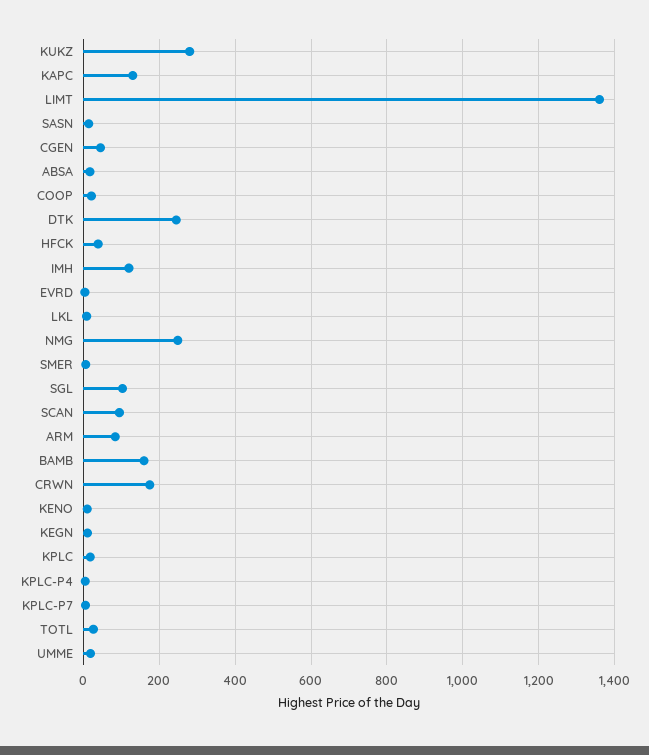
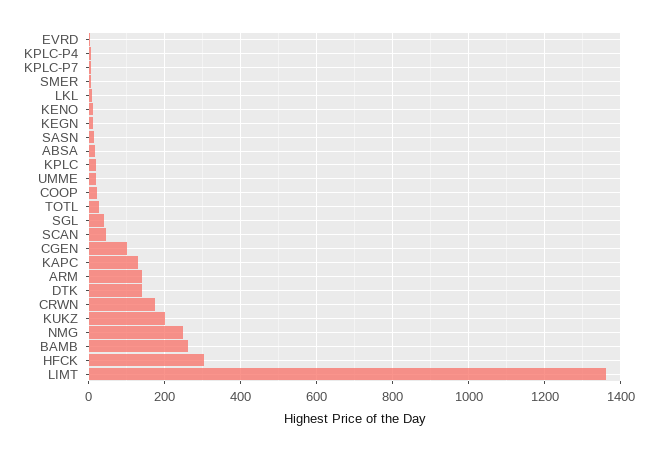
KUKZ: 280 -> 200
CGEN: 40 -> 100
DTK: 240 -> 140
HFCK: 40 -> 300
IMH: 120 -> none
SGL: 100 -> 40
SCAN: 100 -> 40
ARM: 80 -> 140
BAMB: 160 -> 260

